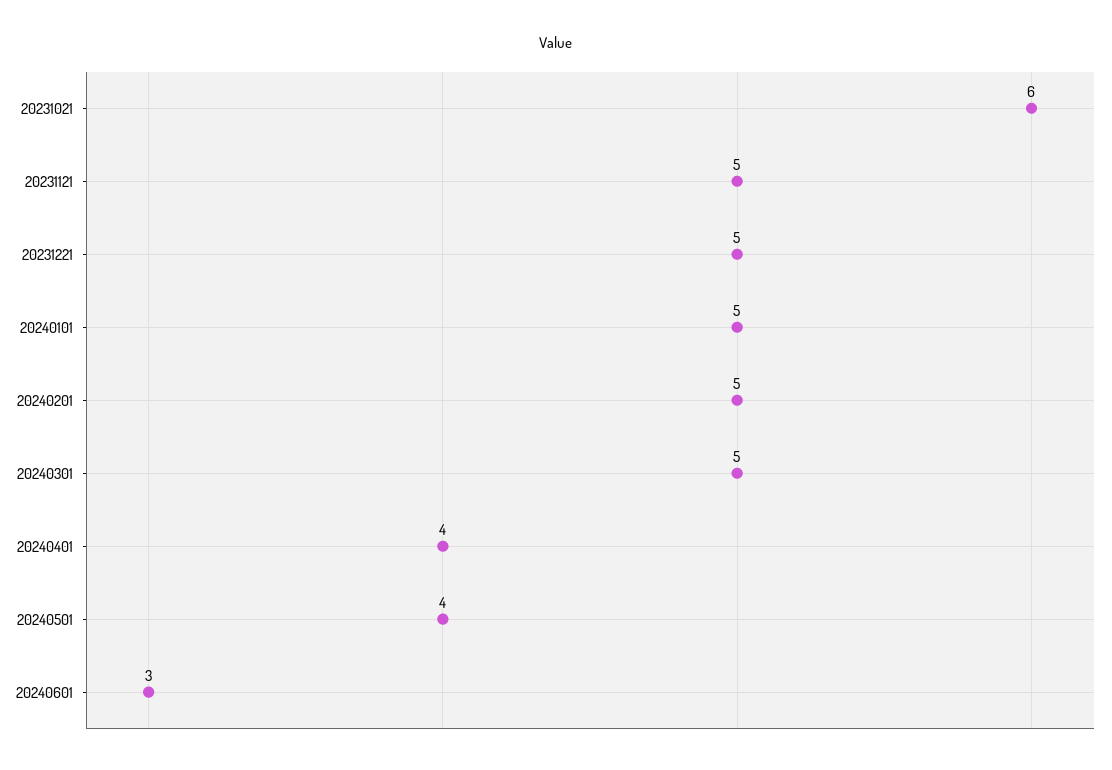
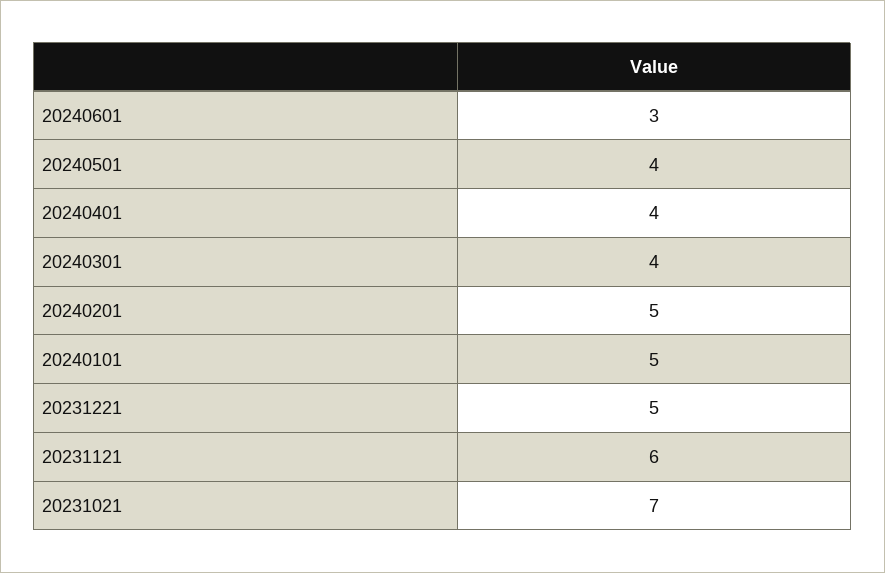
20231021: 6 -> 7
20231121: 5 -> 6
20240301: 5 -> 4

